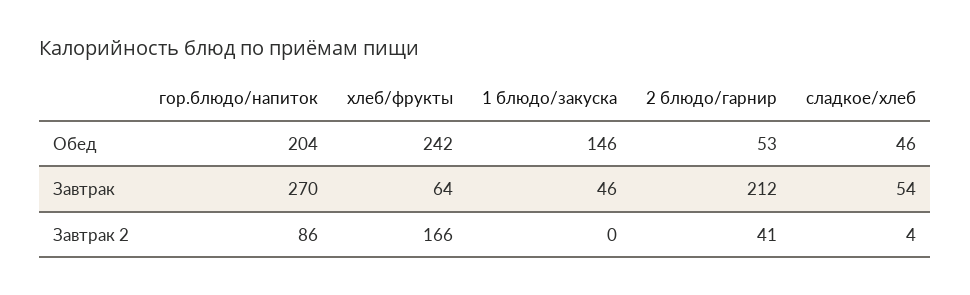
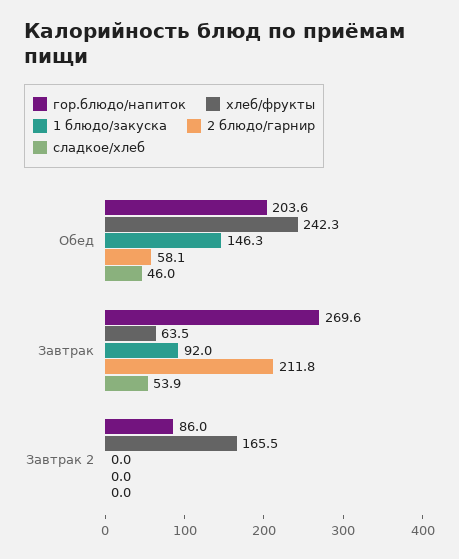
2 блюдо/гарнир, Обед: 53 -> 58.1
1 блюдо/закуска, Завтрак: 46 -> 92
2 блюдо/гарнир, Завтрак 2: 41 -> 0
сладкое/хлеб, Завтрак 2: 4 -> 0

